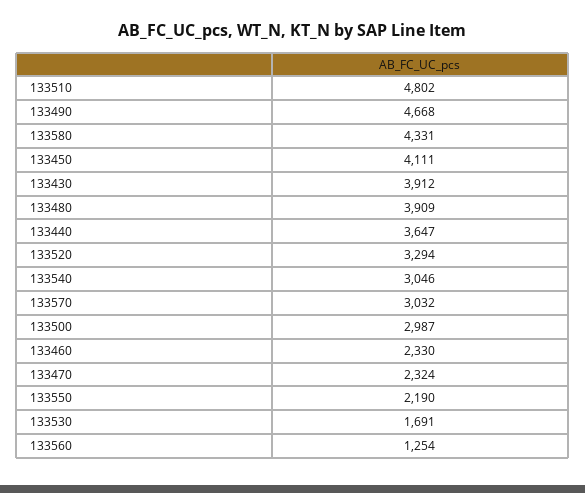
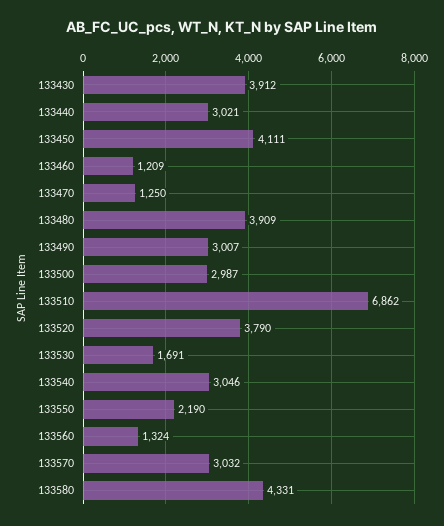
133510: 4802 -> 6862
133490: 4668 -> 3007
133440: 3647 -> 3021
133520: 3294 -> 3790
133460: 2330 -> 1209
133470: 2324 -> 1250
133560: 1254 -> 1324

